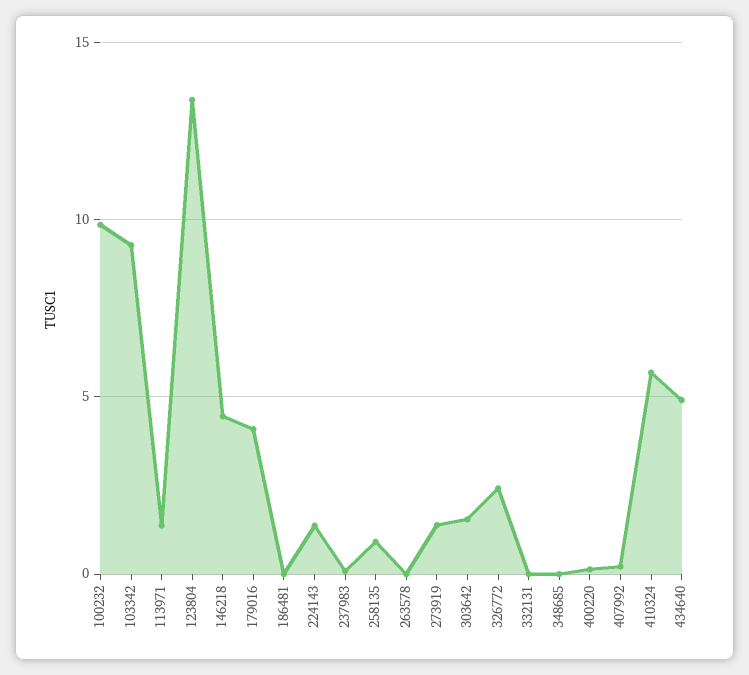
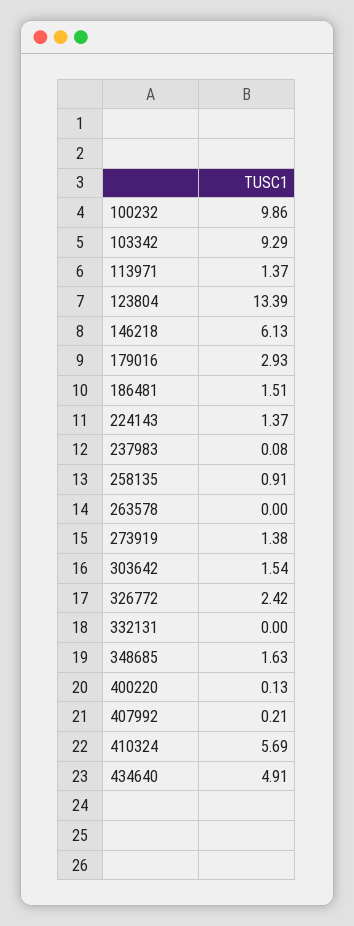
146218: 4.5 -> 6.13
179016: 4 -> 2.93
186481: 0 -> 1.51
348685: 0 -> 1.63

